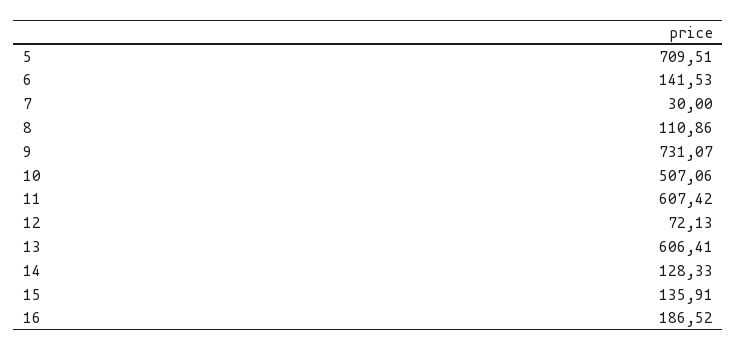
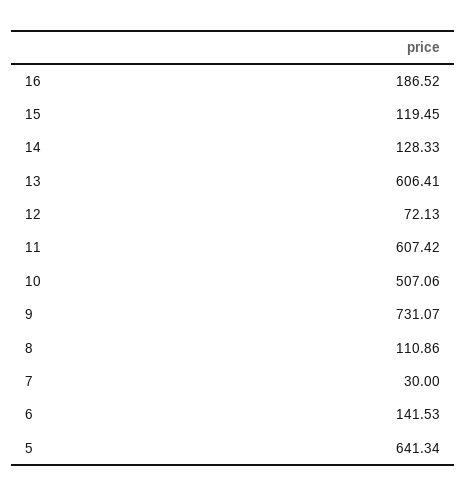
5: 709.51 -> 641.34
15: 135.91 -> 119.45

